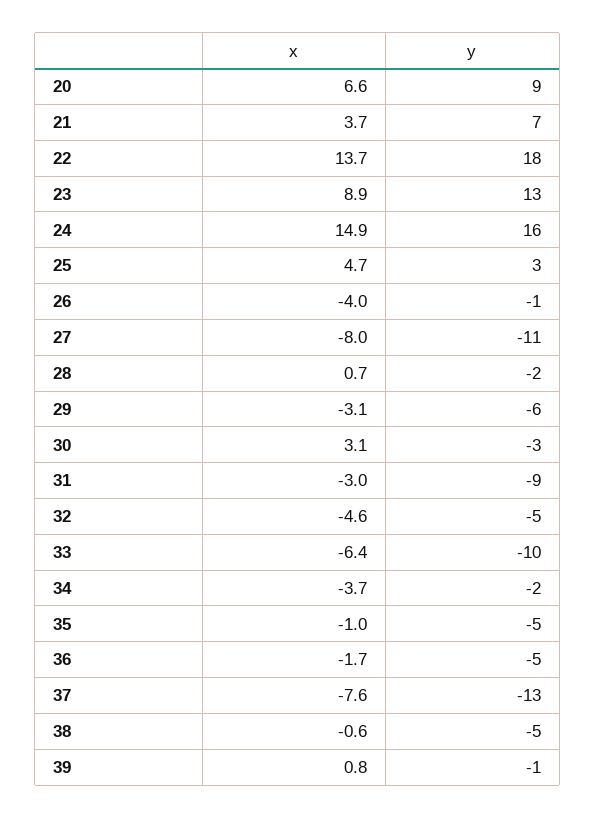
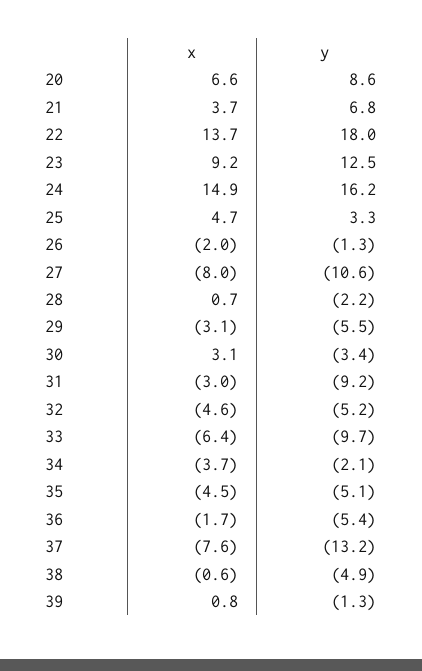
x, 23: 8.9 -> 9.2
x, 26: -4 -> -2
x, 35: -1 -> -4.5

